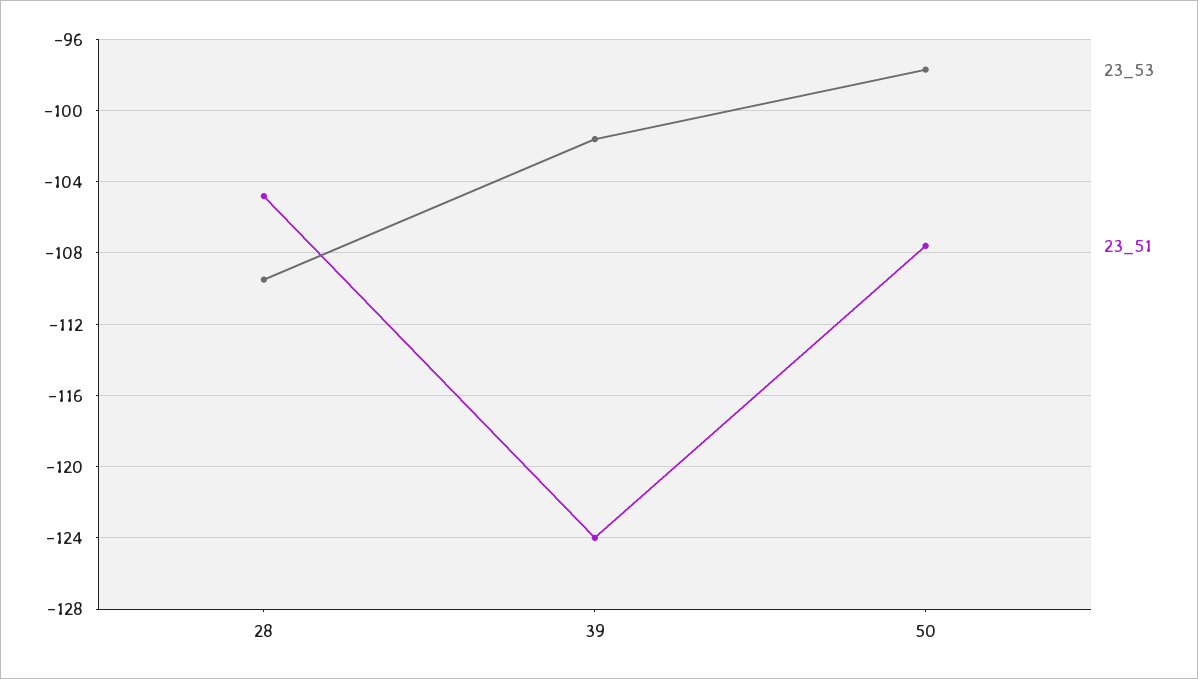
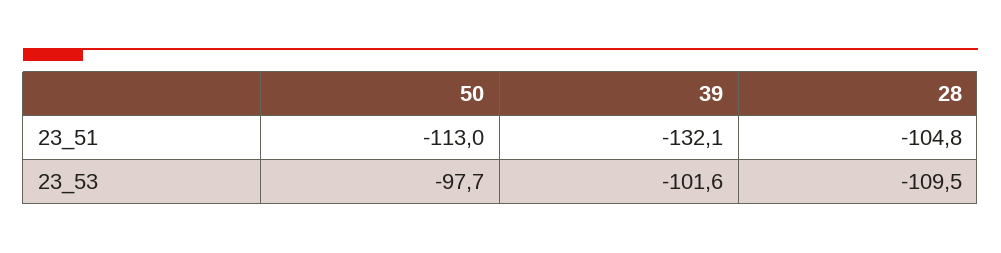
23_51, 39: -124 -> -132.1
23_51, 50: -107.5 -> -113

